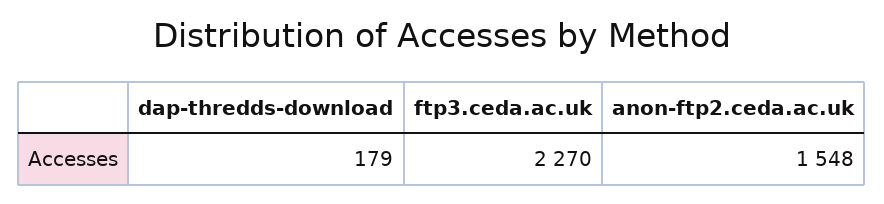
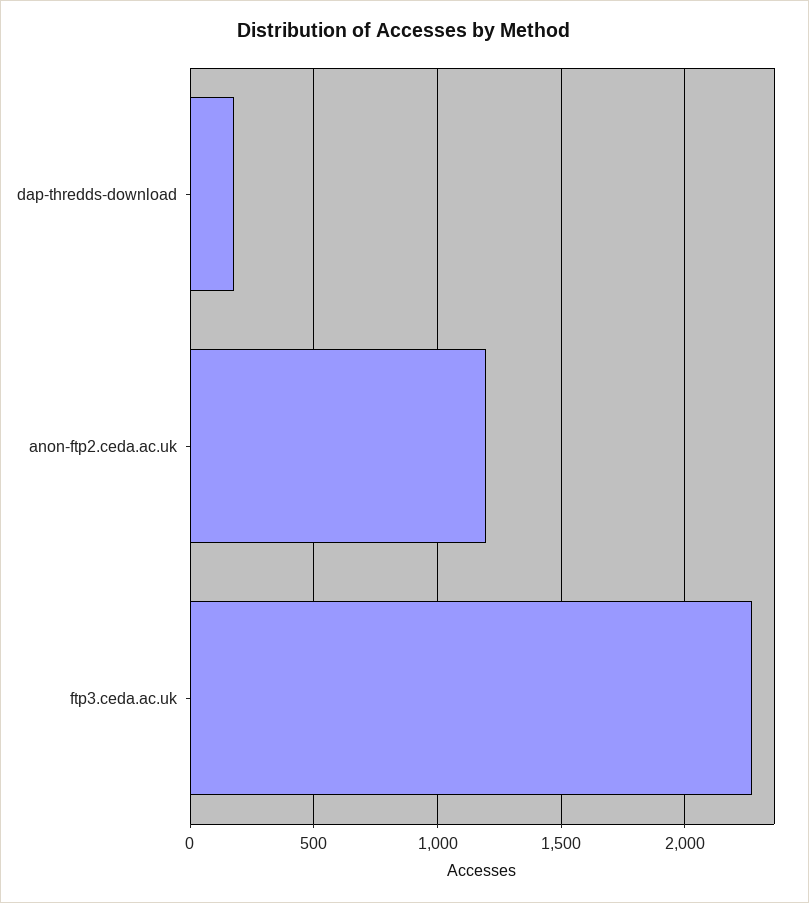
anon-ftp2.ceda.ac.uk: 1548 -> 1200

